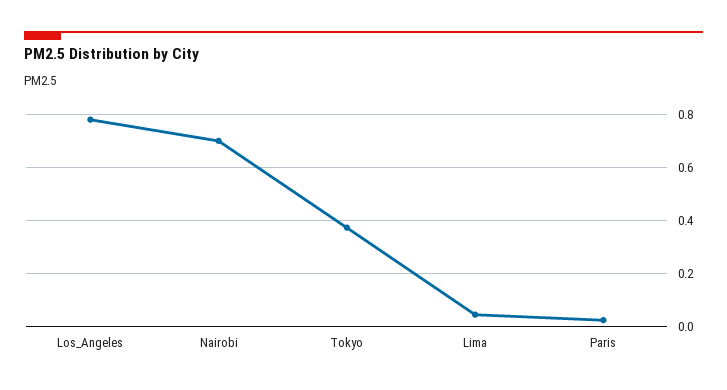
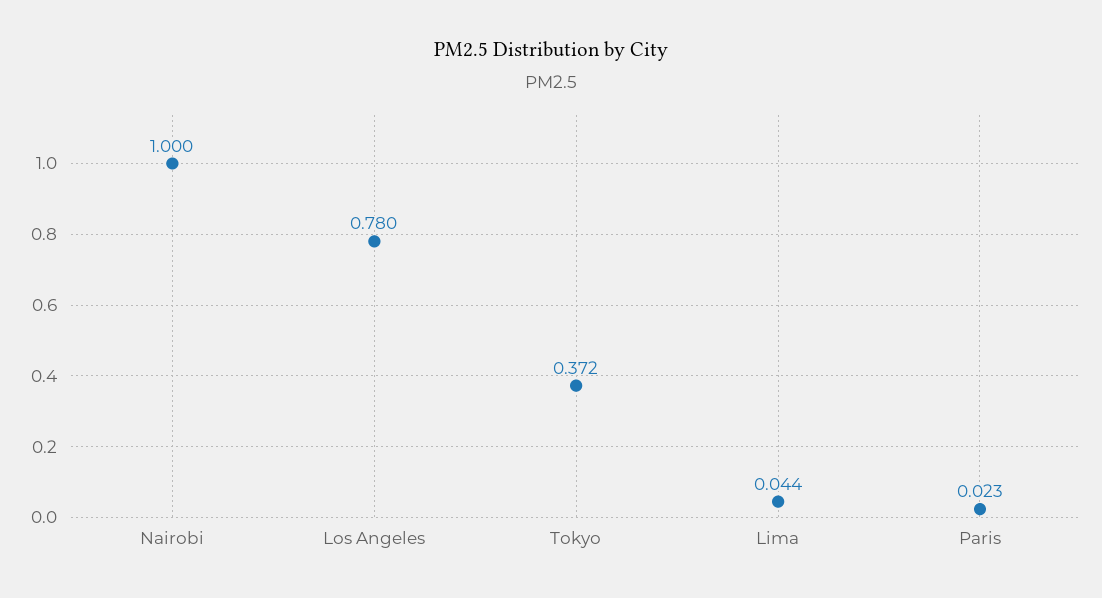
Nairobi: 0.7 -> 1

